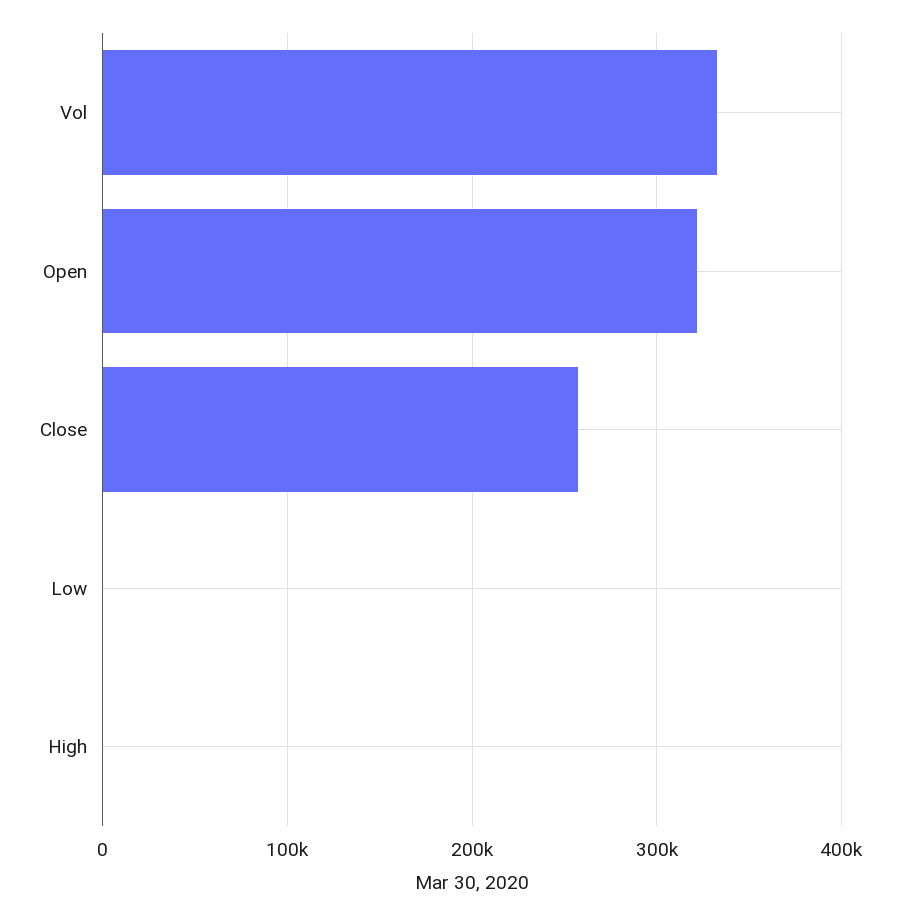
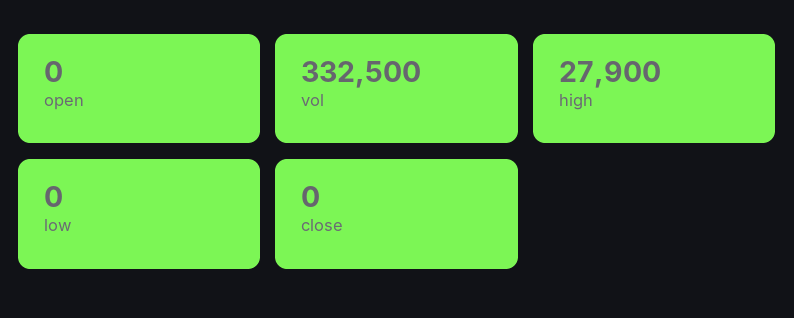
Open: 320000 -> 0
Close: 260000 -> 0
High: 0 -> 27900

